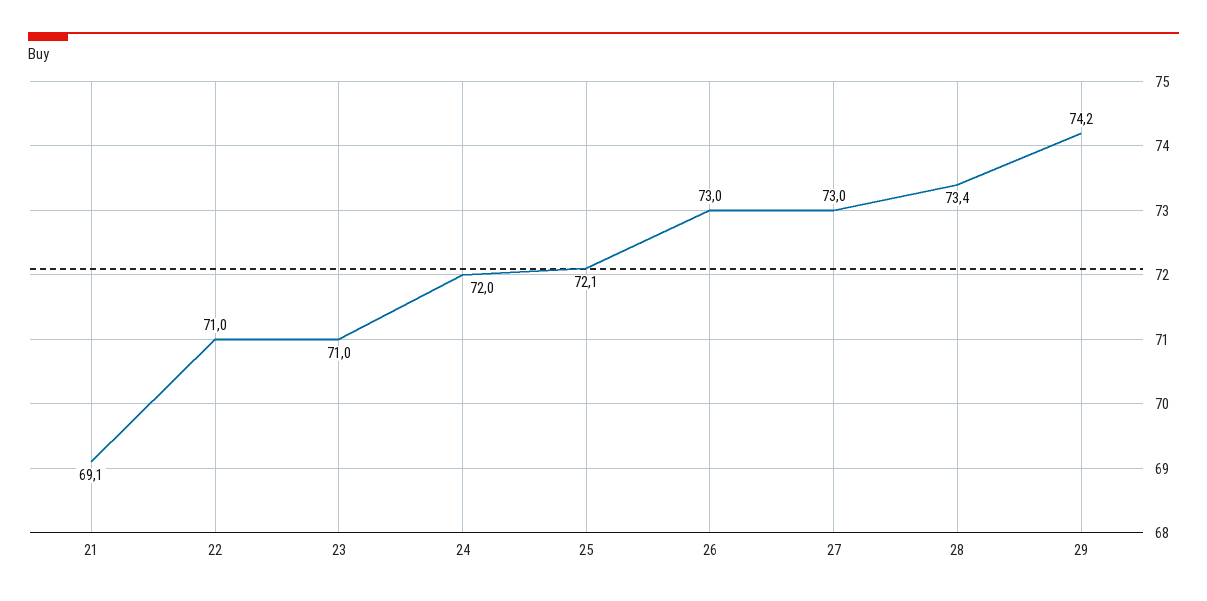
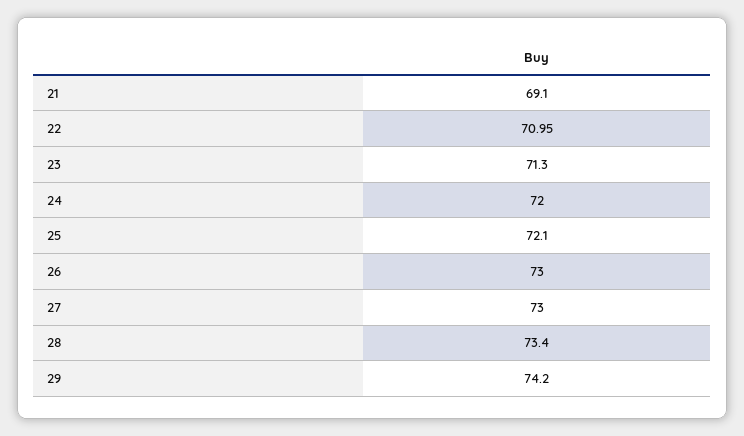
22: 71 -> 70.95
23: 71 -> 71.3

